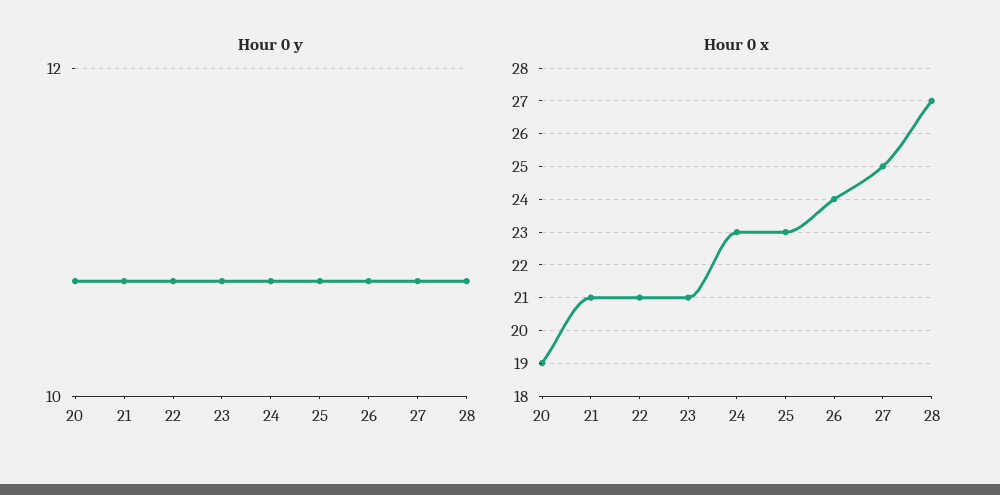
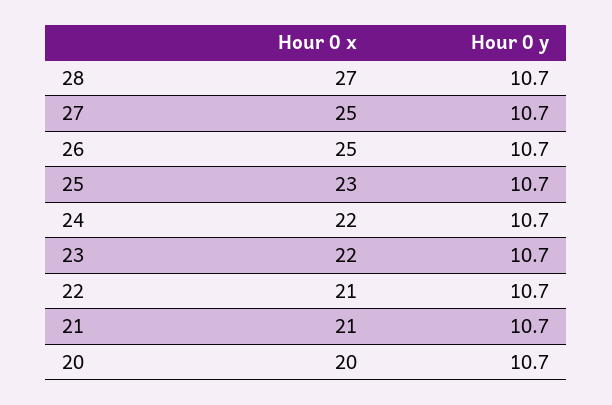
Hour 0 x, 20: 19 -> 20
Hour 0 x, 23: 21 -> 22
Hour 0 x, 24: 23 -> 22
Hour 0 x, 26: 24 -> 25

